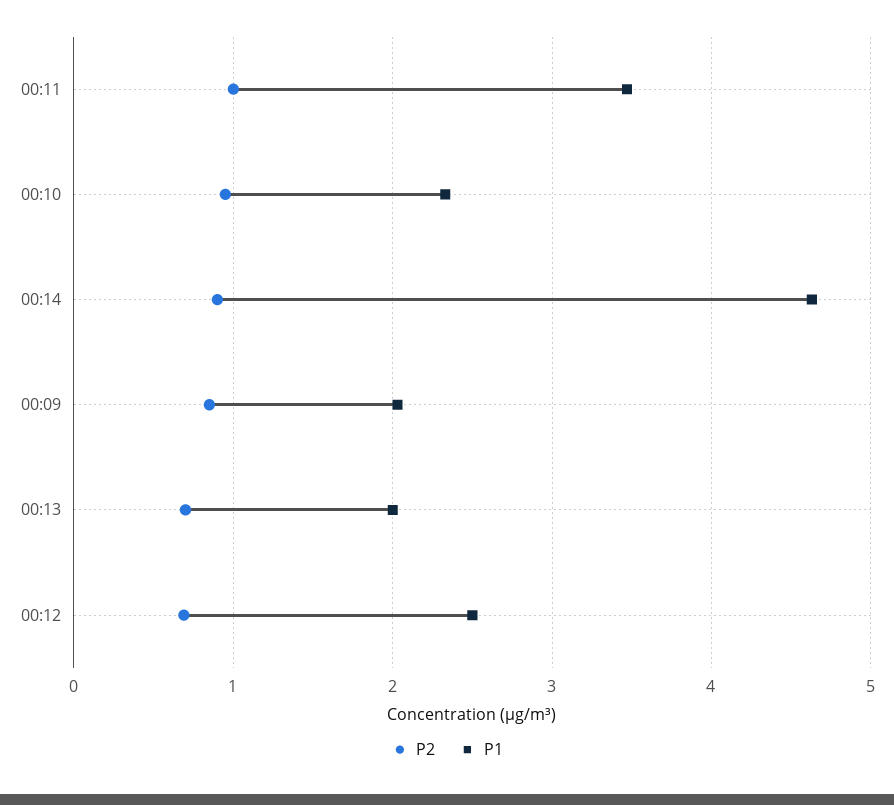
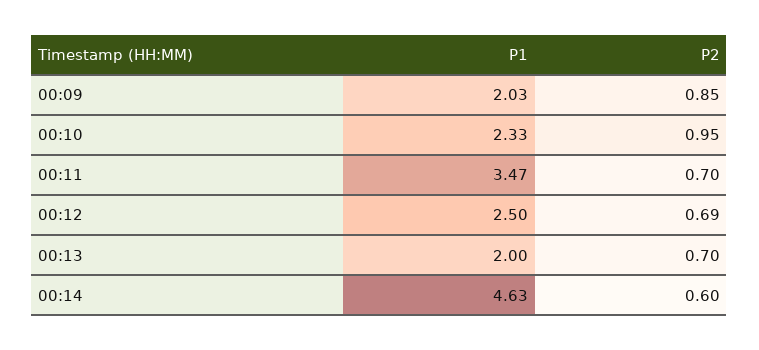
P2, 00:11: 1 -> 0.7
P2, 00:14: 0.9 -> 0.6

